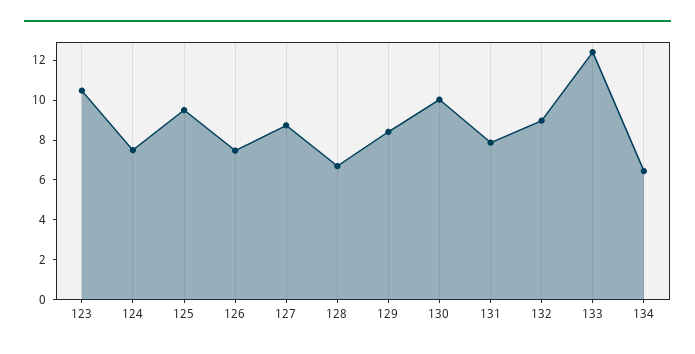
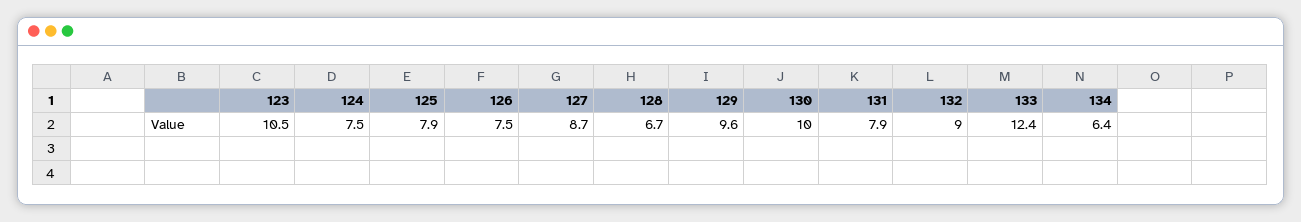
125: 9.5 -> 7.9
129: 8.5 -> 9.6

